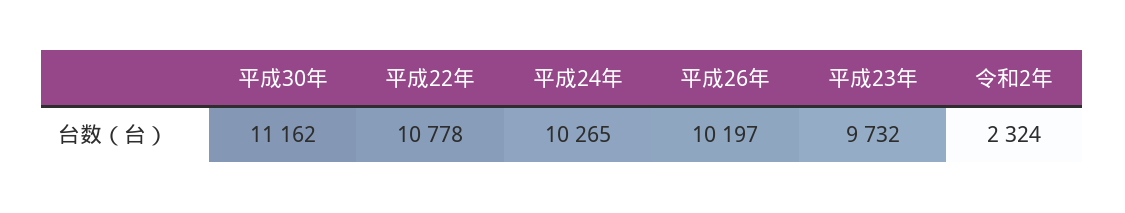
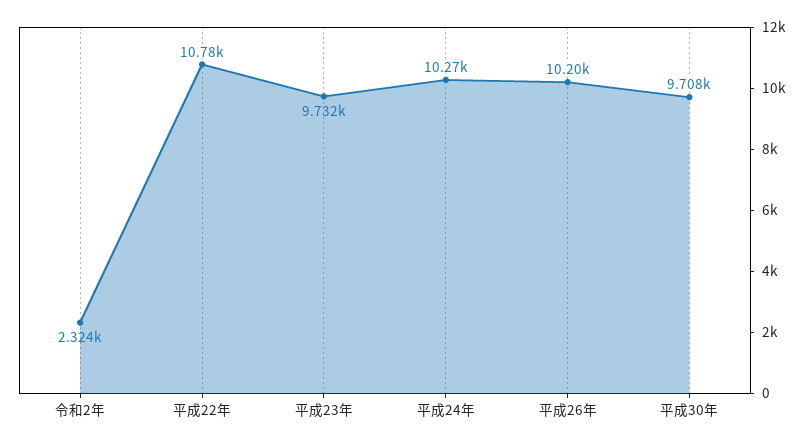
平成30年: 11162 -> 9708

